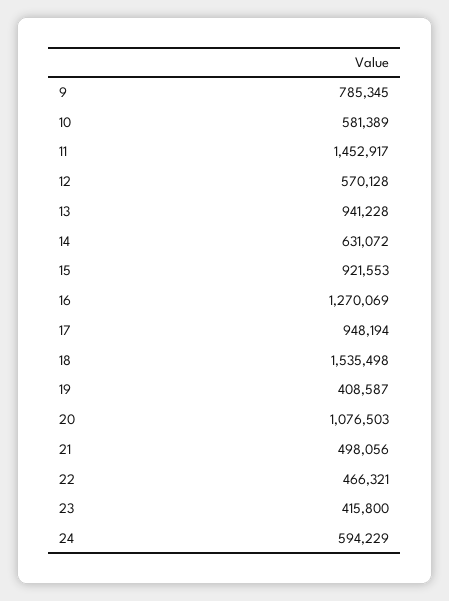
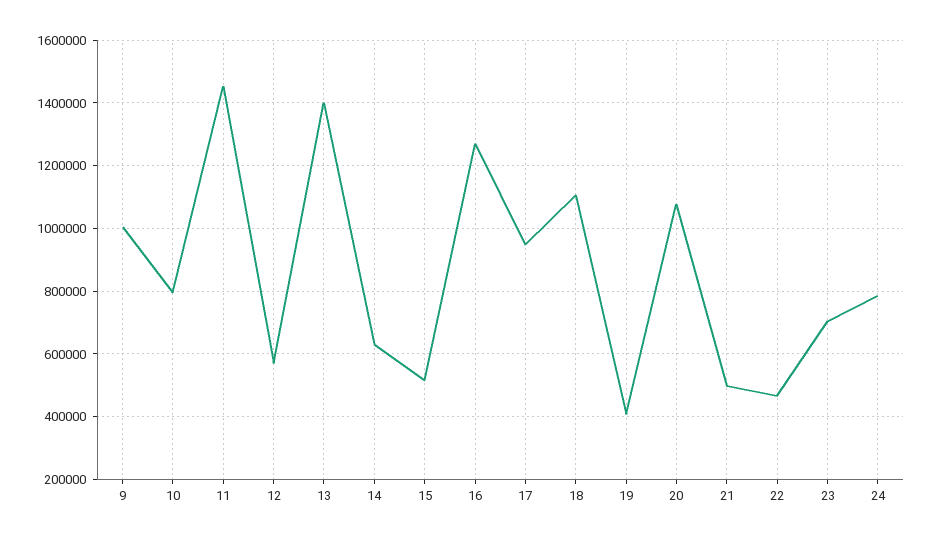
9: 785345 -> 1000000
10: 581389 -> 800000
13: 941228 -> 1400000
15: 921553 -> 520000
18: 1535498 -> 1100000
23: 415800 -> 700000
24: 594229 -> 780000

